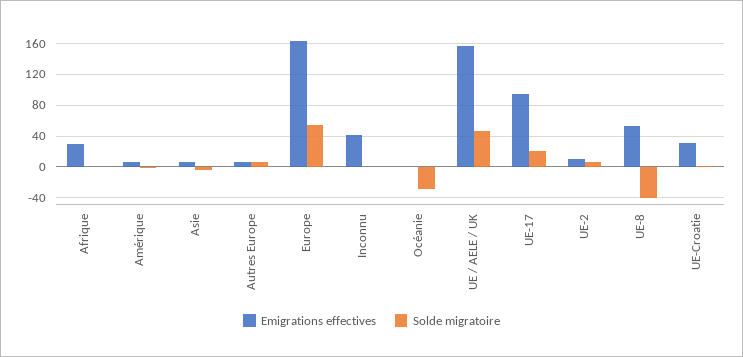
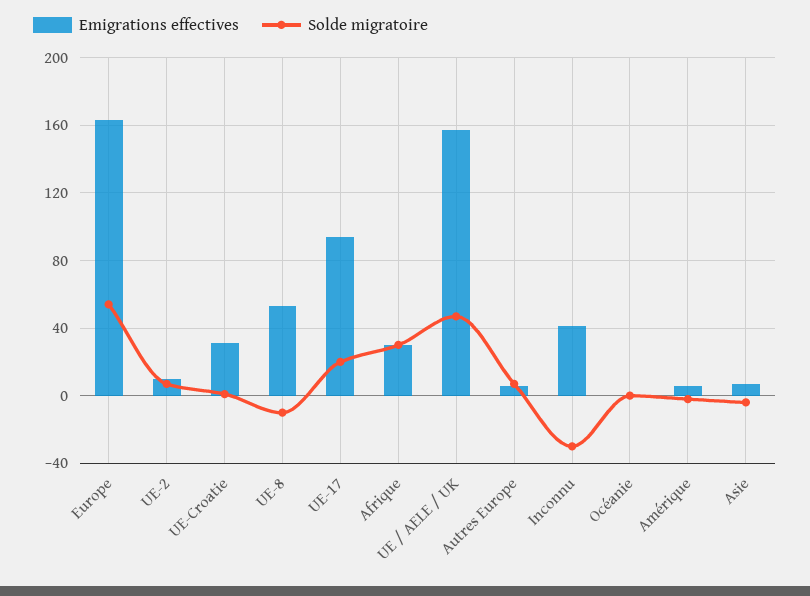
Solde migratoire, Afrique: 0 -> 30
Solde migratoire, Inconnu: 0 -> -30
Solde migratoire, Océanie: -30 -> 0
Solde migratoire, UE-8: -40 -> -10

